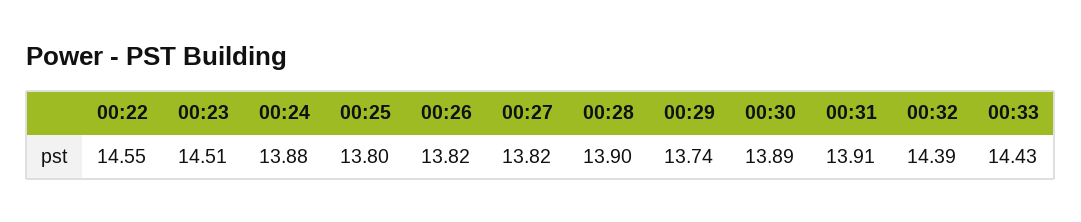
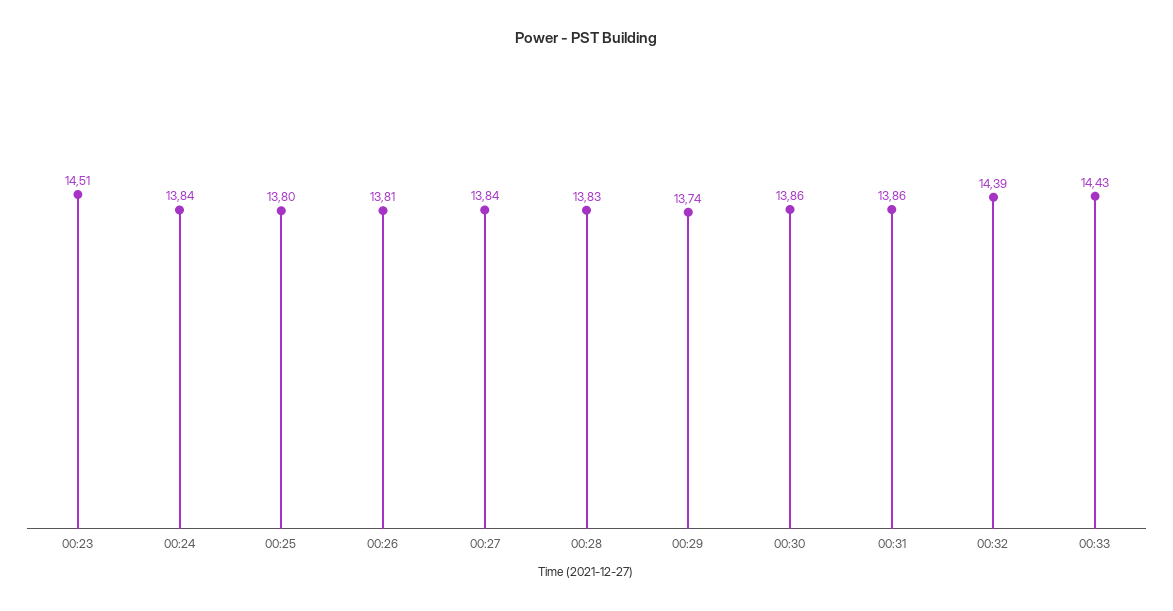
00:22: 14.55 -> none
00:24: 13.88 -> 13.84
00:26: 13.82 -> 13.81
00:27: 13.82 -> 13.84
00:28: 13.9 -> 13.83
00:30: 13.89 -> 13.86
00:31: 13.91 -> 13.86

